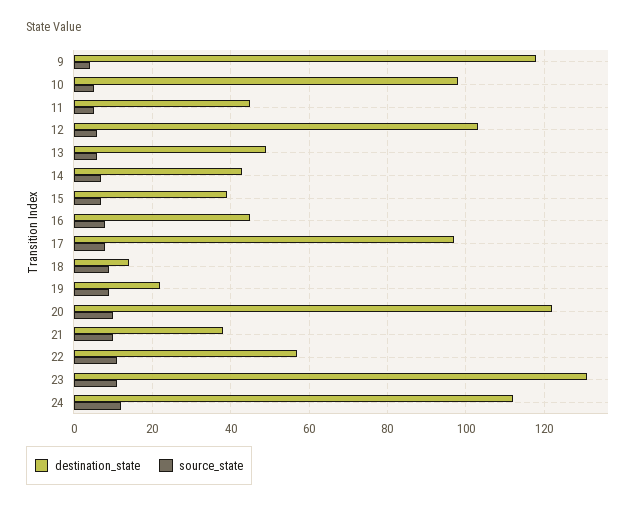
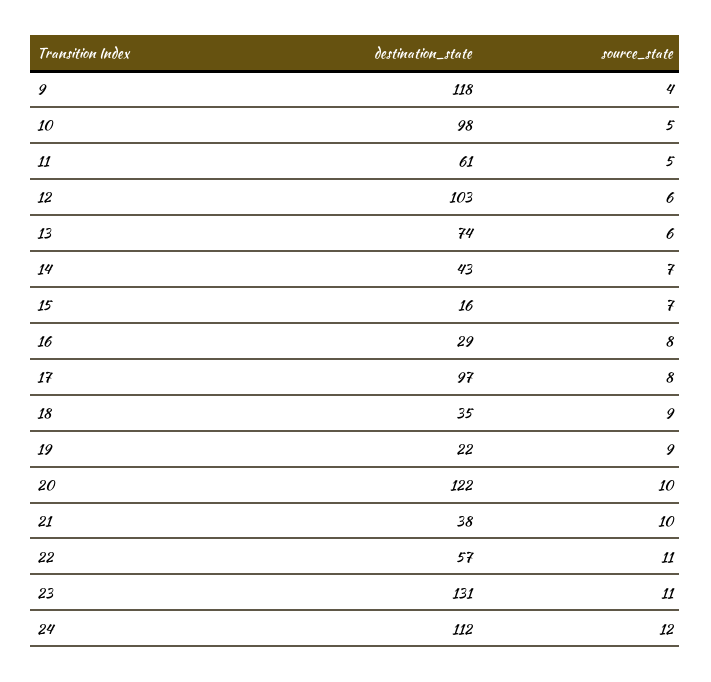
destination_state, 11: 45 -> 61
destination_state, 13: 50 -> 74
destination_state, 15: 40 -> 16
destination_state, 16: 45 -> 29
destination_state, 18: 15 -> 35

